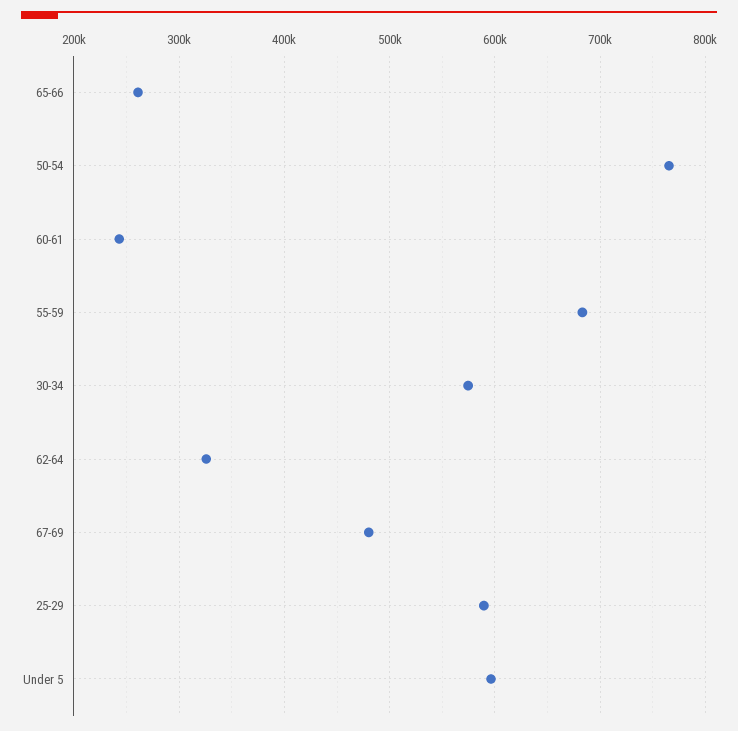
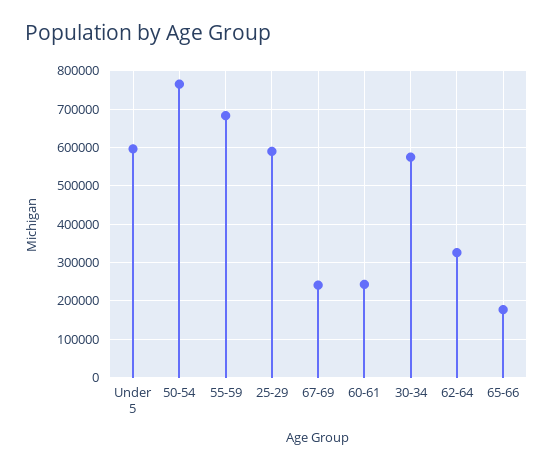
65-66: 260000 -> 180000
67-69: 480000 -> 240000

